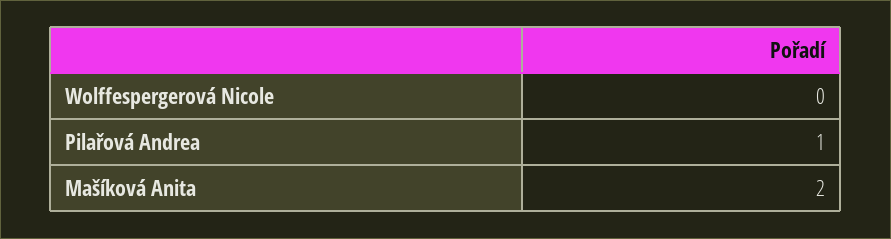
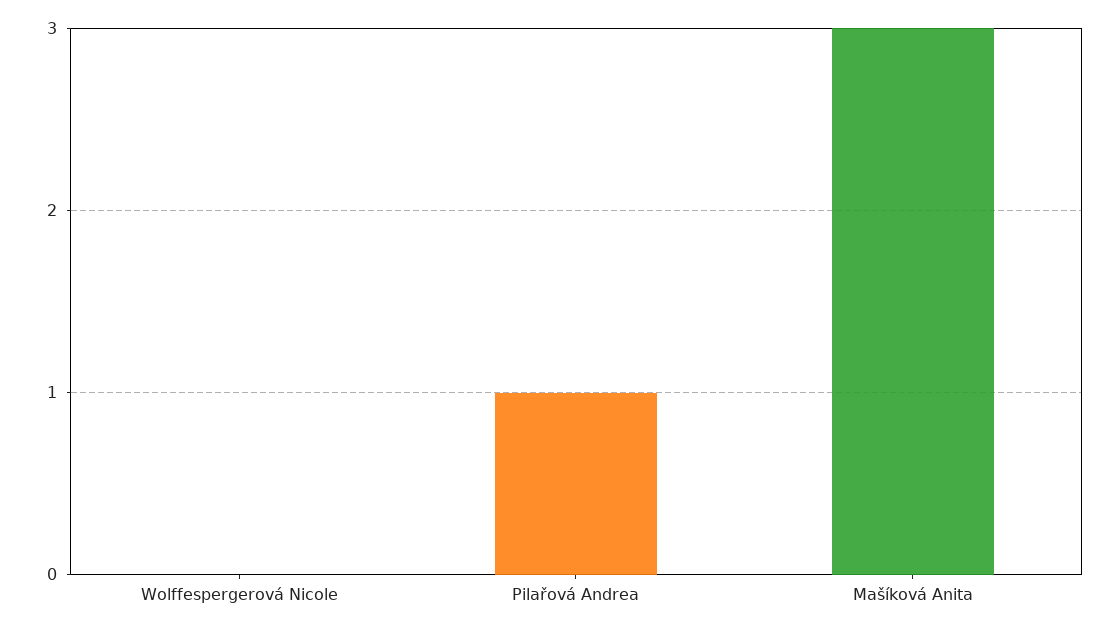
Mašíková Anita: 2 -> 3

